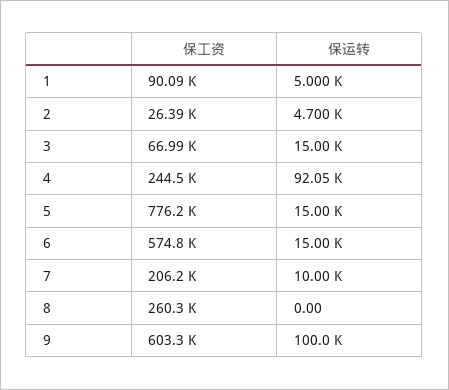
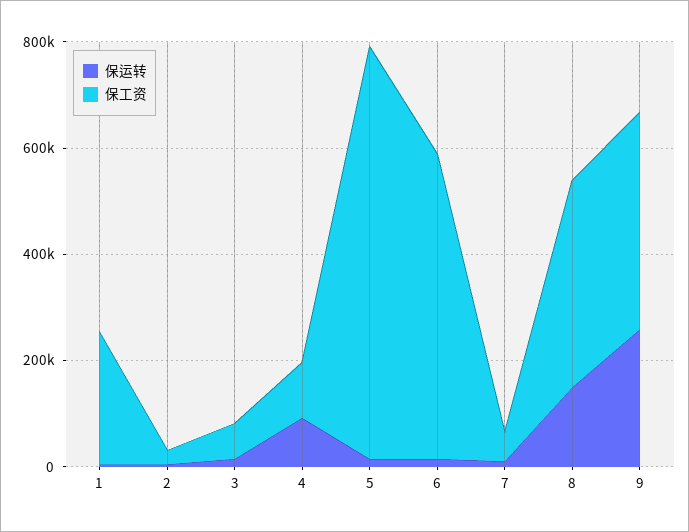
保工资, 1: 90090 -> 250000
保工资, 4: 244500 -> 100000
保工资, 7: 206200 -> 50000
保工资, 8: 260300 -> 400000
保运转, 8: 0 -> 150000
保工资, 9: 603300 -> 400000
保运转, 9: 100000 -> 250000

